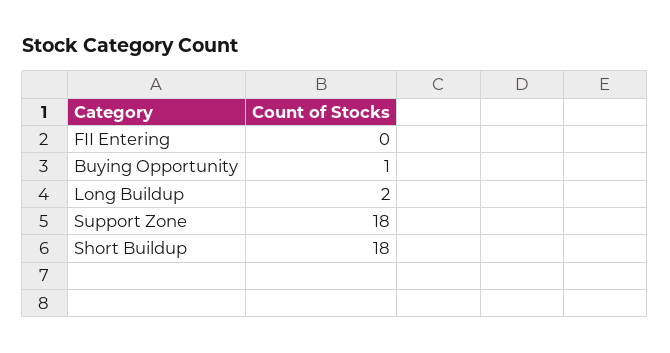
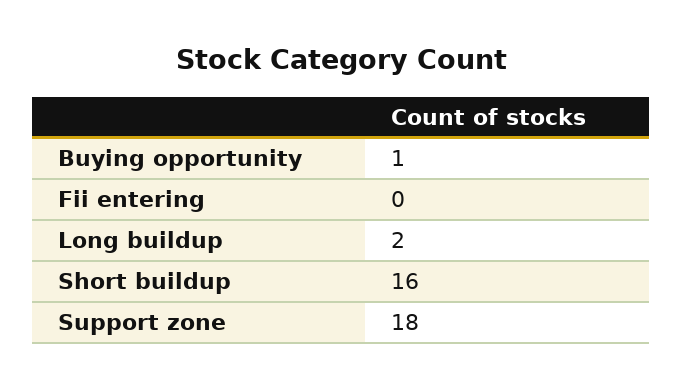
Short Buildup: 18 -> 16

